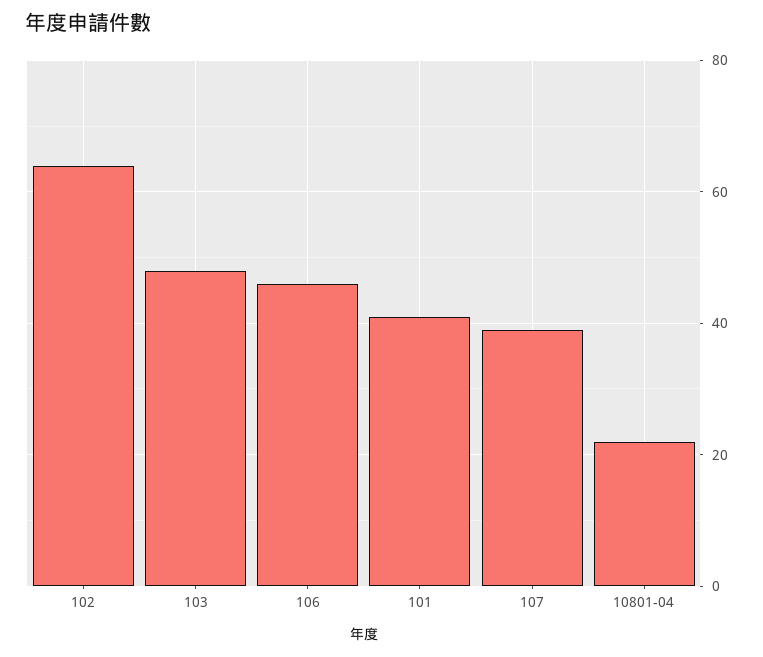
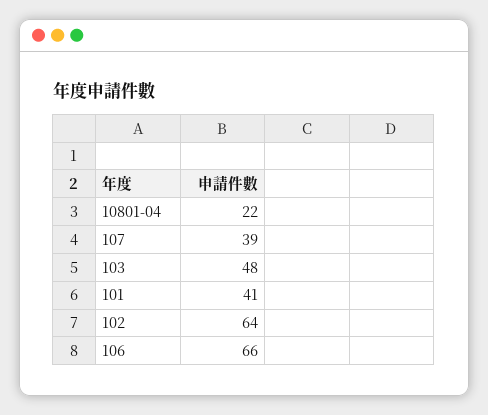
106: 45 -> 66

